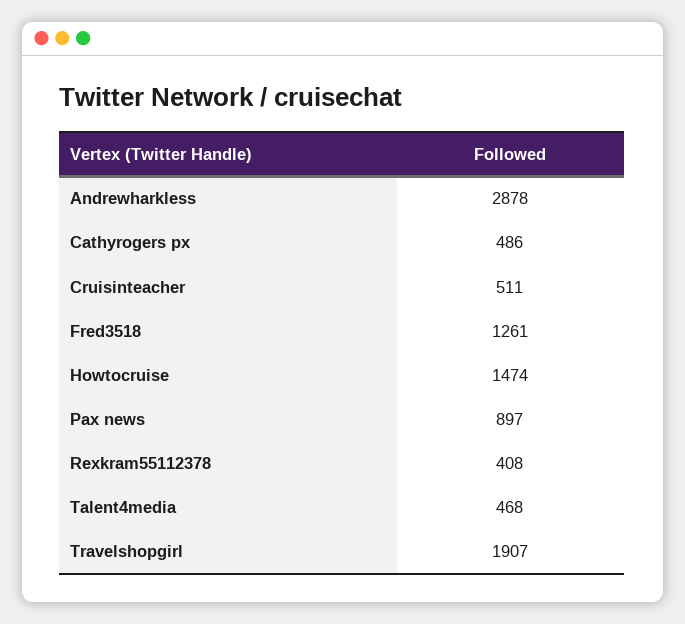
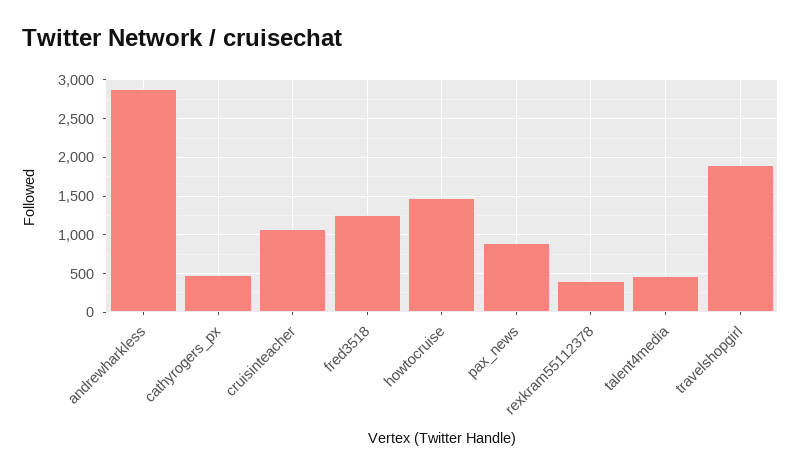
Cruisinteacher: 511 -> 1100

